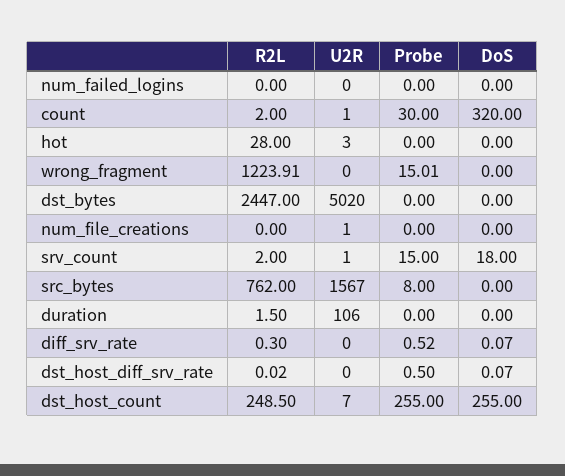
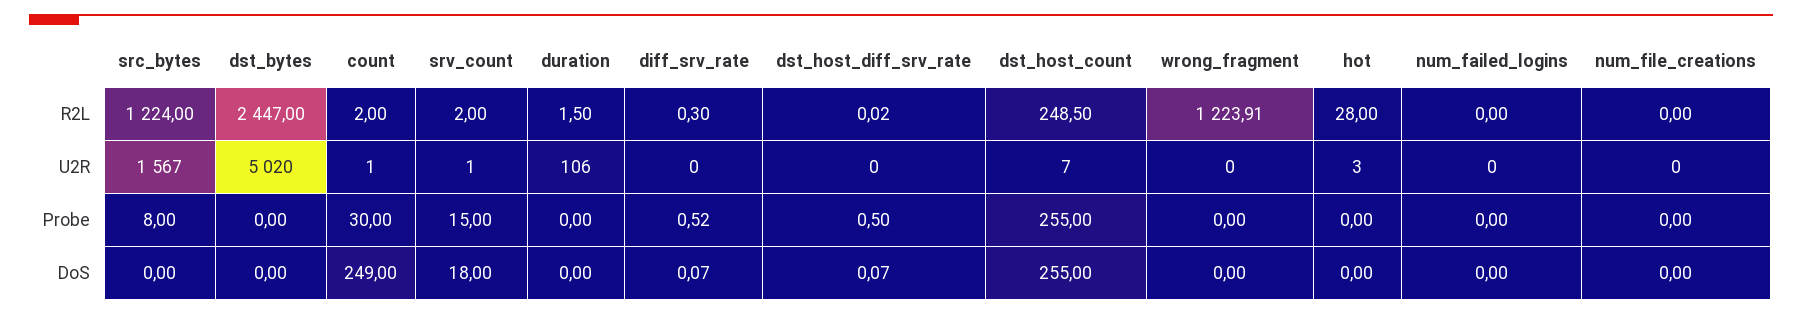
DoS, count: 320 -> 249
Probe, wrong_fragment: 15.01 -> 0
U2R, num_file_creations: 1 -> 0
R2L, src_bytes: 762 -> 1224

